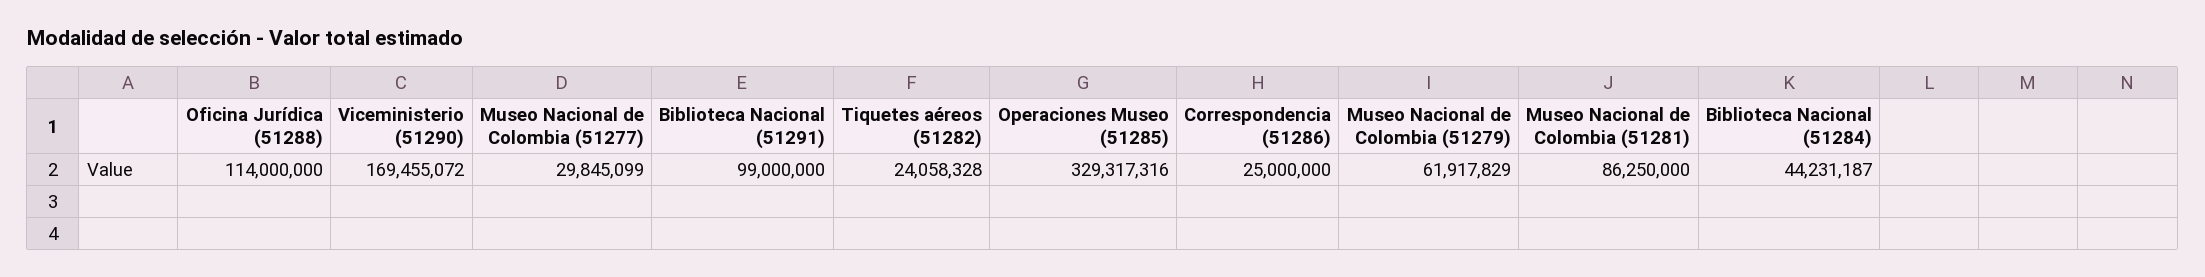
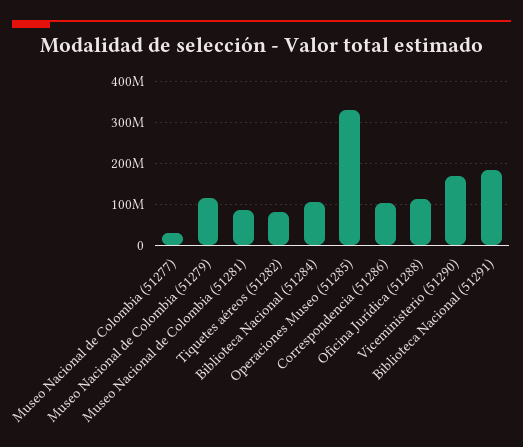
Biblioteca Nacional (51291): 99000000 -> 180000000
Tiquetes aéreos (51282): 24058328 -> 80000000
Correspondencia (51286): 25000000 -> 100000000
Museo Nacional de Colombia (51279): 61917829 -> 120000000
Biblioteca Nacional (51284): 44231187 -> 100000000

